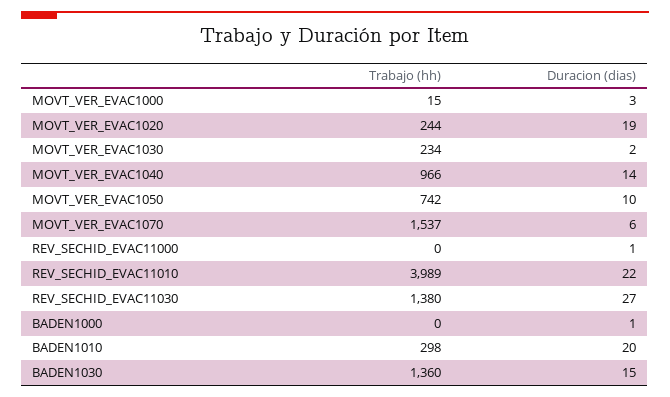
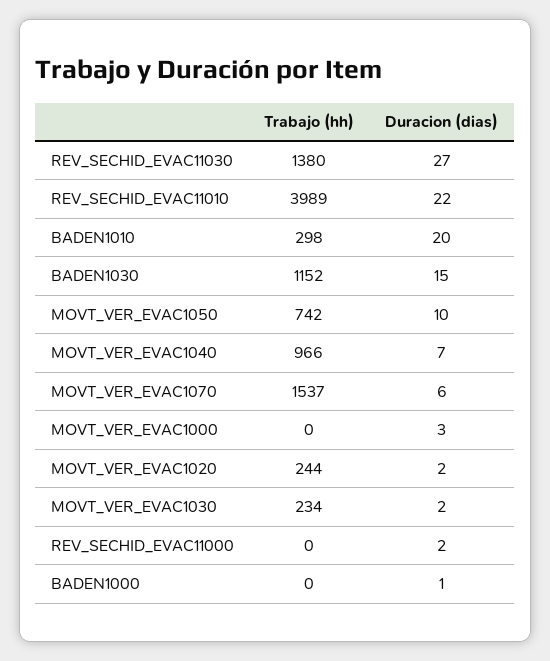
Trabajo (hh), MOVT_VER_EVAC1000: 15 -> 0
Duracion (dias), MOVT_VER_EVAC1020: 19 -> 2
Duracion (dias), MOVT_VER_EVAC1040: 14 -> 7
Duracion (dias), REV_SECHID_EVAC11000: 1 -> 2
Trabajo (hh), BADEN1030: 1360 -> 1152

